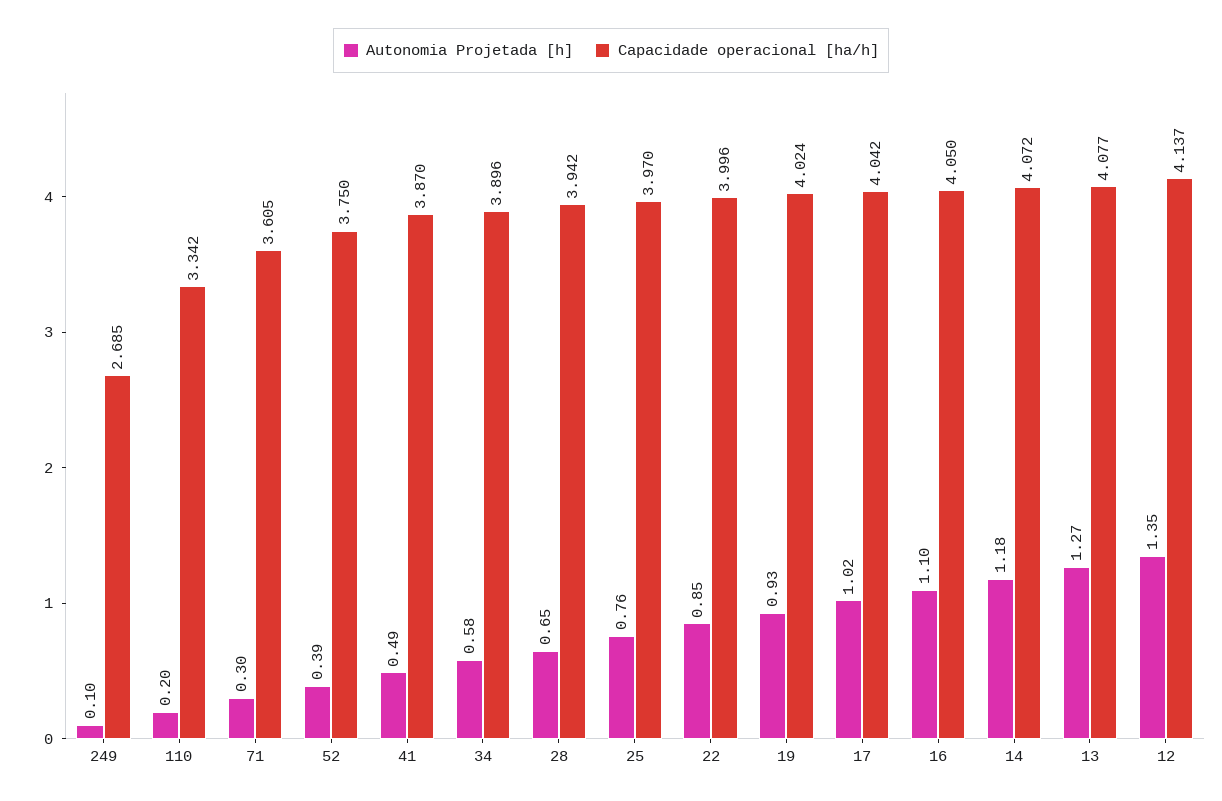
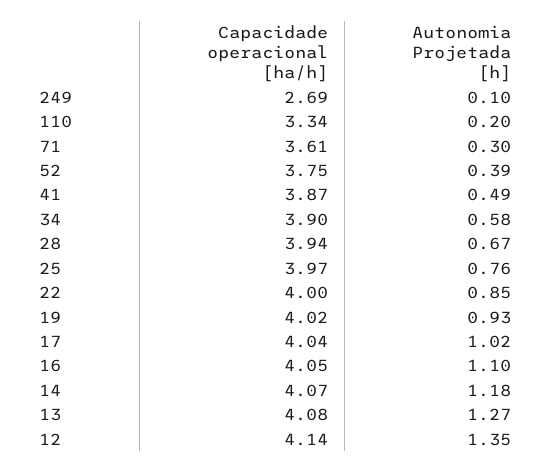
Autonomia Projetada [h], 28: 0.65 -> 0.67

